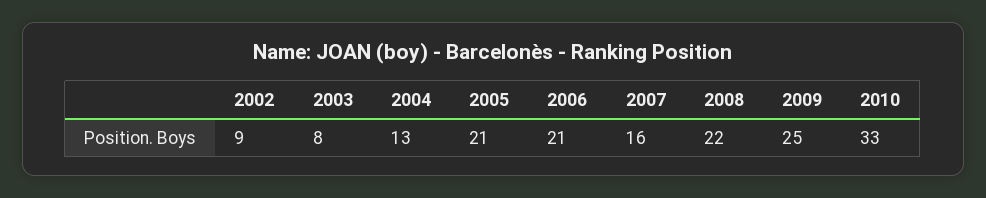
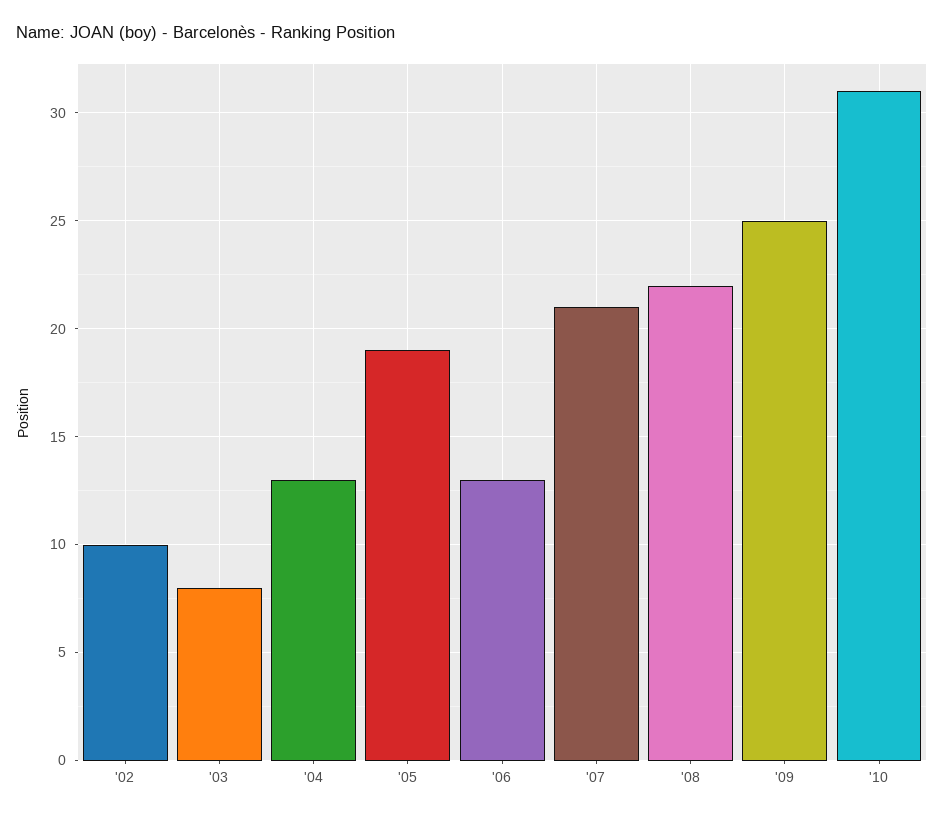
2002: 9 -> 10
2005: 21 -> 19
2006: 21 -> 13
2007: 16 -> 21
2010: 33 -> 31

